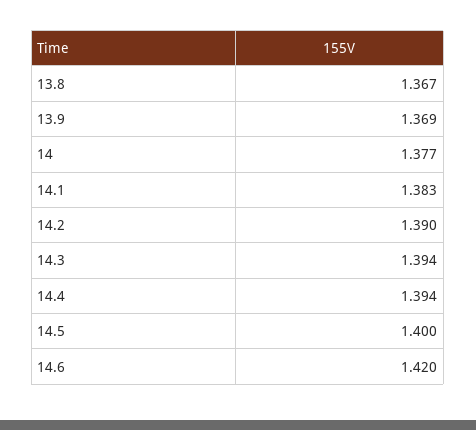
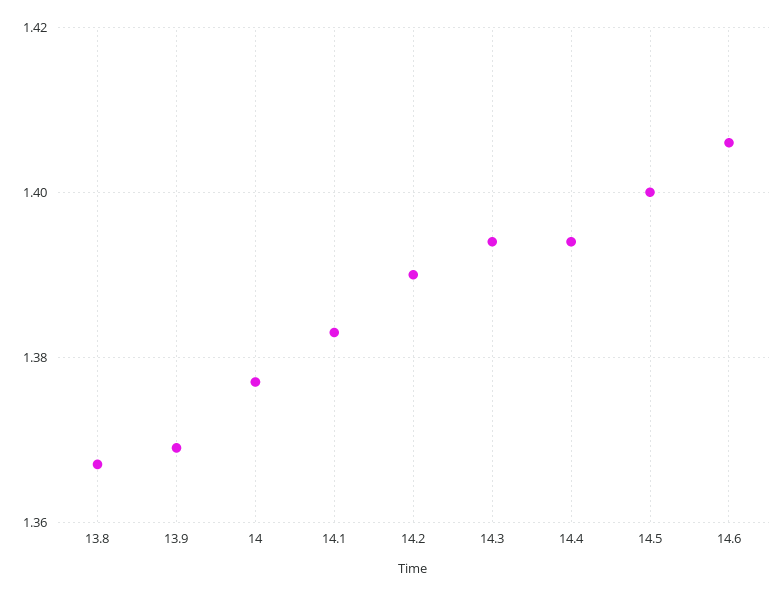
14.6: 1.42 -> 1.405

